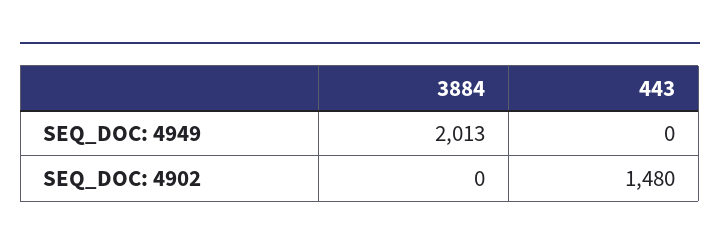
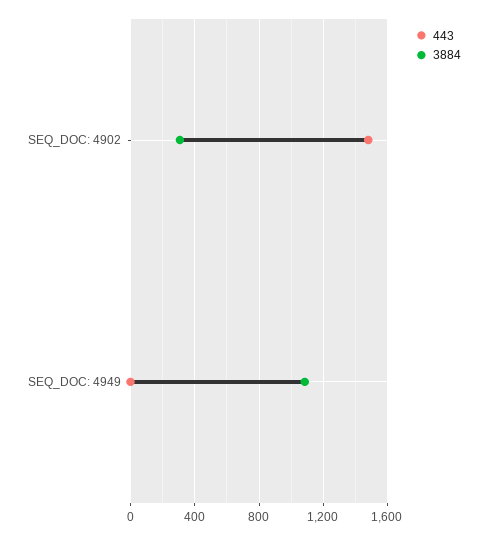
3884, SEQ_DOC: 4949: 2013 -> 1100
3884, SEQ_DOC: 4902: 0 -> 300

